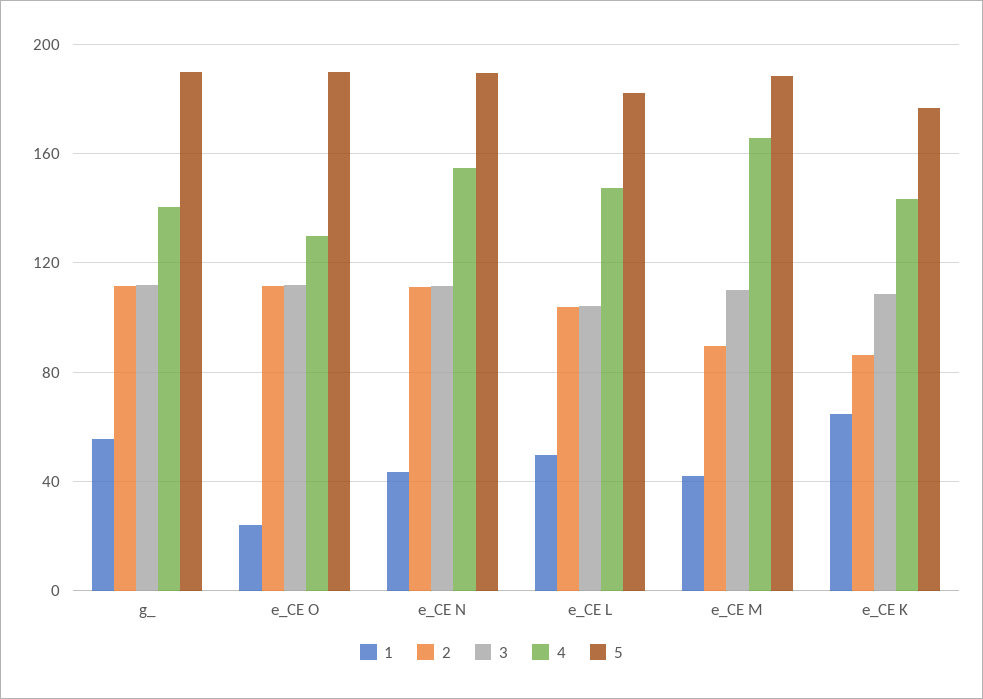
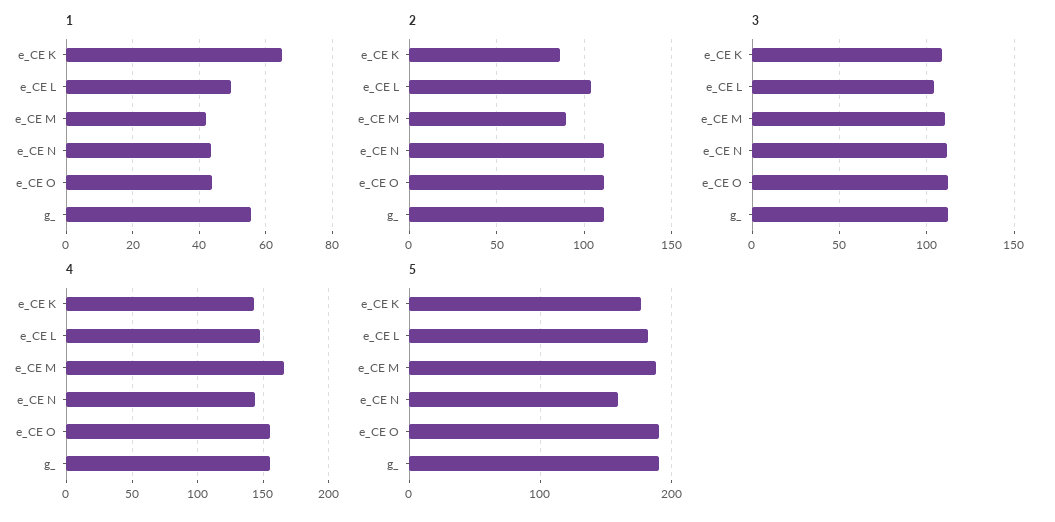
4, g_: 140 -> 155
1, e_CE O: 25 -> 44
4, e_CE O: 130 -> 155
4, e_CE N: 155 -> 145
5, e_CE N: 190 -> 160

